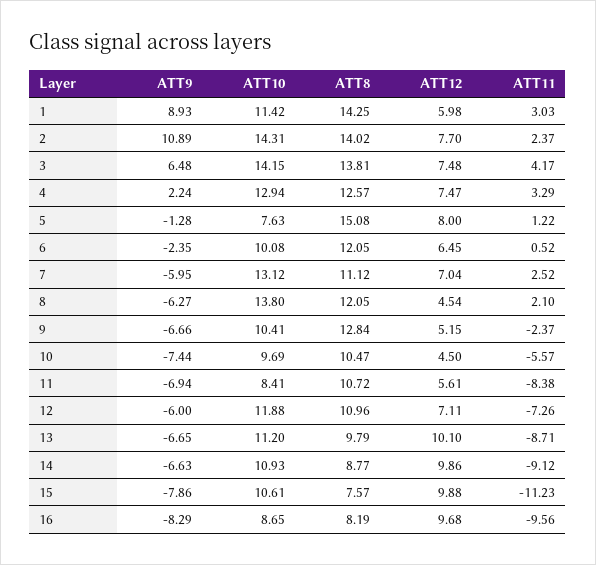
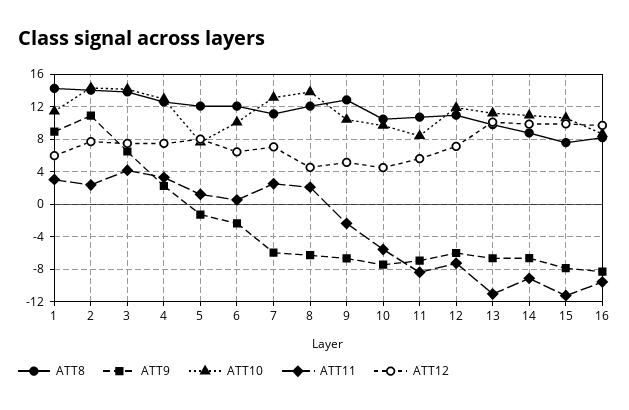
ATT8, 5: 15.08 -> 12
ATT11, 13: -8.71 -> -11

